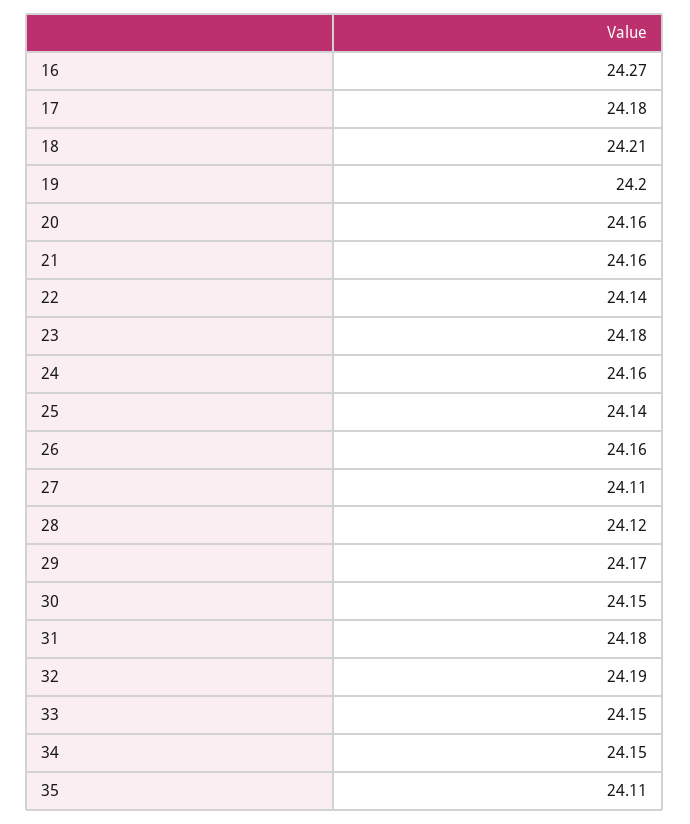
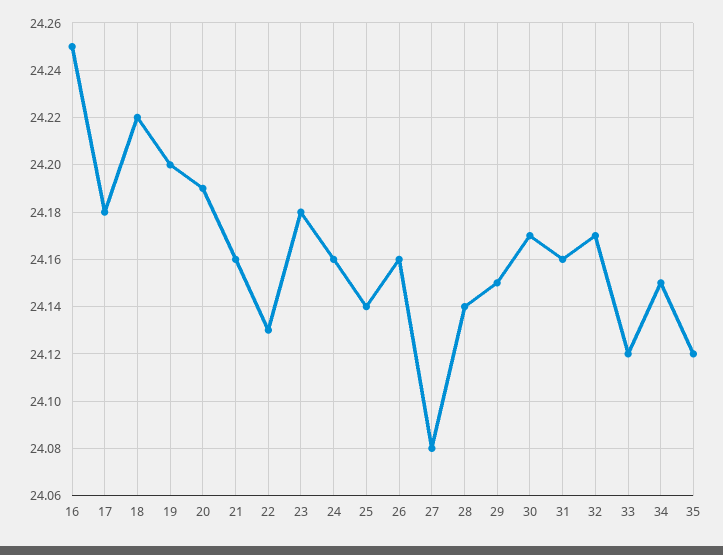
16: 24.27 -> 24.25
18: 24.21 -> 24.22
20: 24.16 -> 24.19
22: 24.14 -> 24.13
27: 24.11 -> 24.08
28: 24.12 -> 24.14
29: 24.17 -> 24.15
30: 24.15 -> 24.17
31: 24.18 -> 24.16
32: 24.19 -> 24.17
33: 24.15 -> 24.12
35: 24.11 -> 24.12

